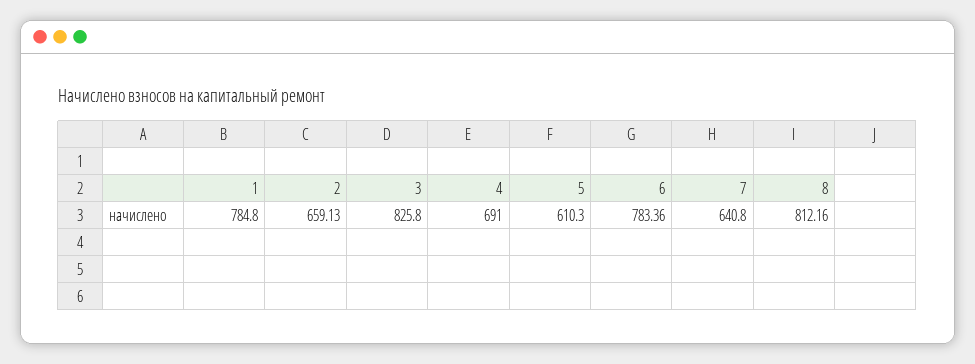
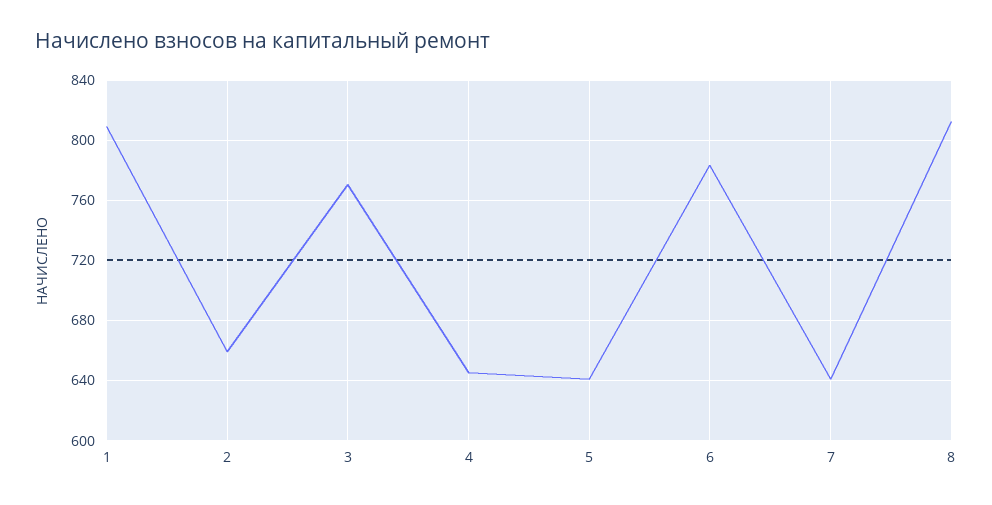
1: 784.8 -> 810
3: 825.8 -> 770
4: 691 -> 645
5: 610.3 -> 640

